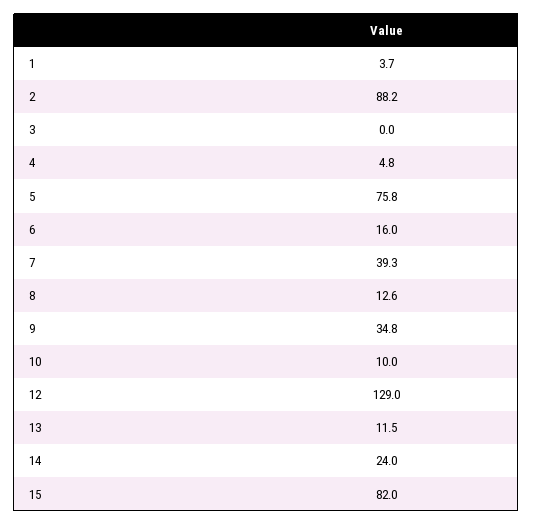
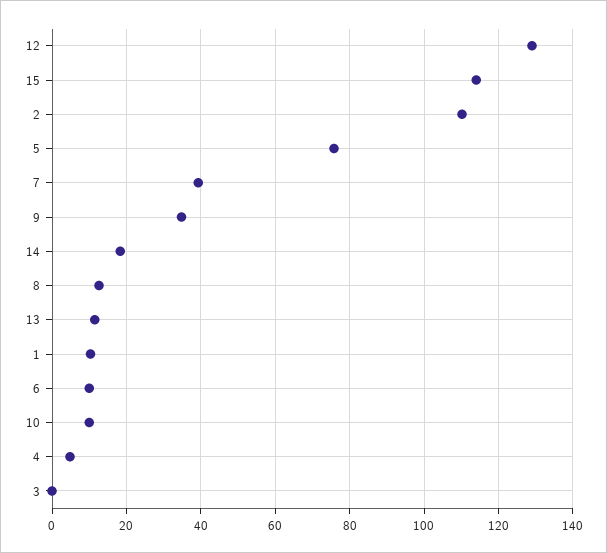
1: 3.7 -> 10
2: 88.2 -> 110
6: 16 -> 10
14: 24 -> 18
15: 82 -> 114

